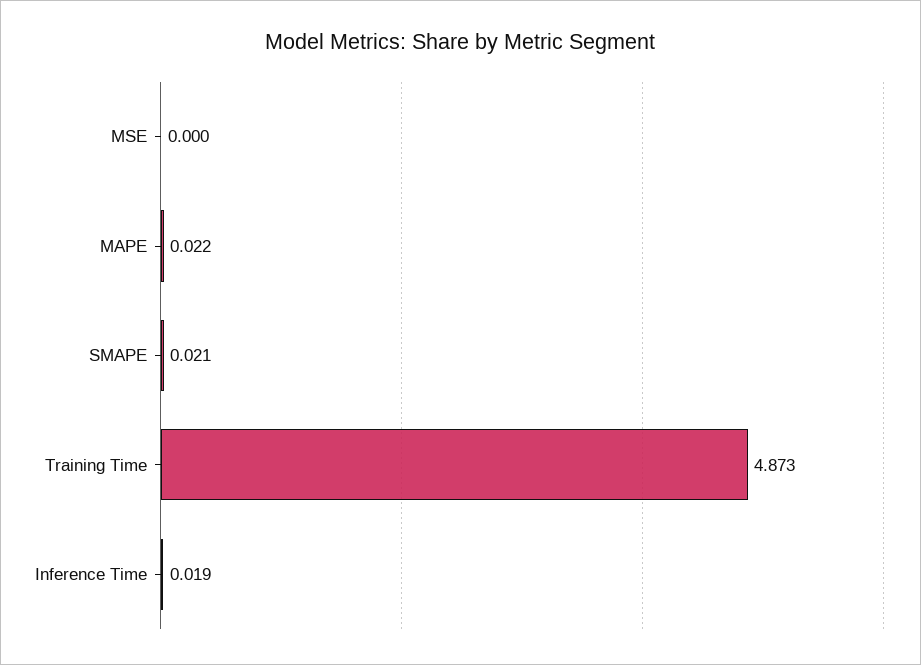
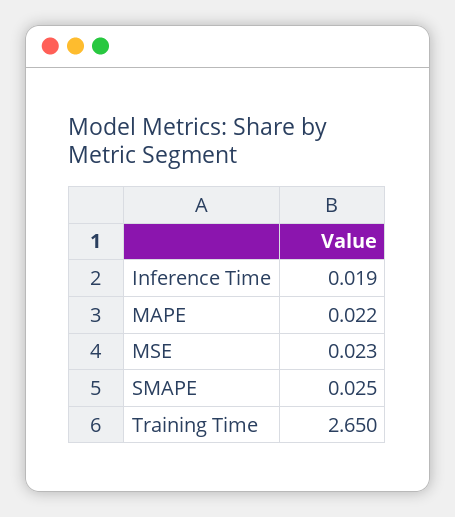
MSE: 0 -> 0.023
SMAPE: 0.021 -> 0.025
Training Time: 4.873 -> 2.65

